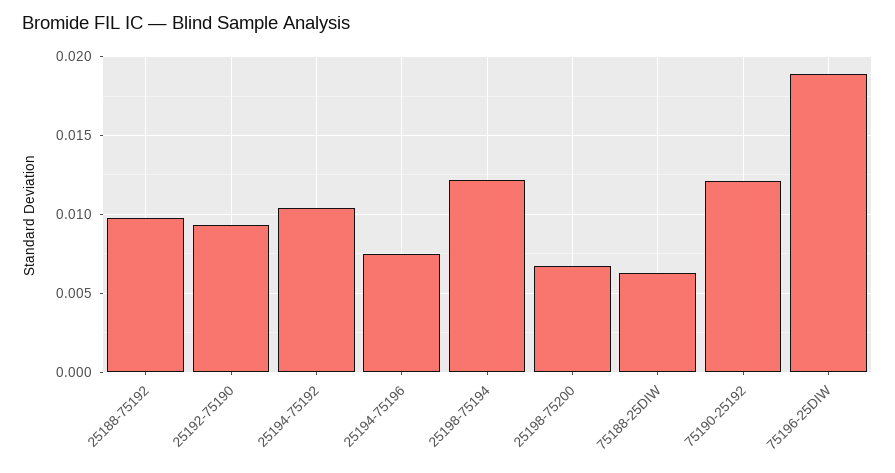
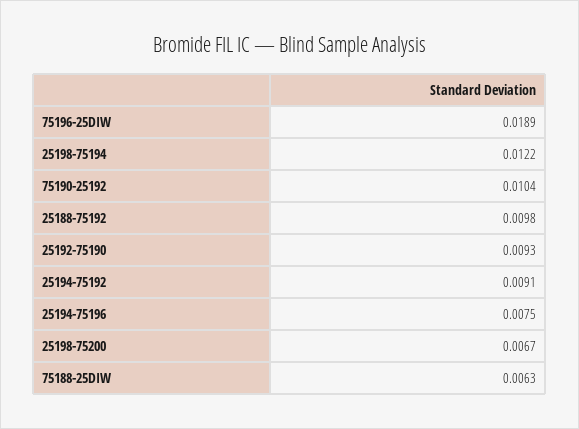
25194-75192: 0.0105 -> 0.0091
75190-25192: 0.012 -> 0.0104

